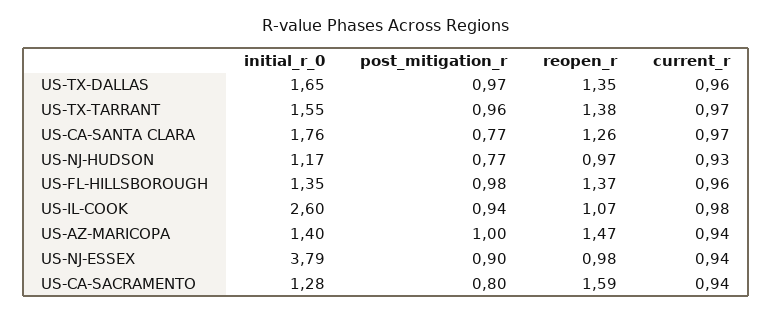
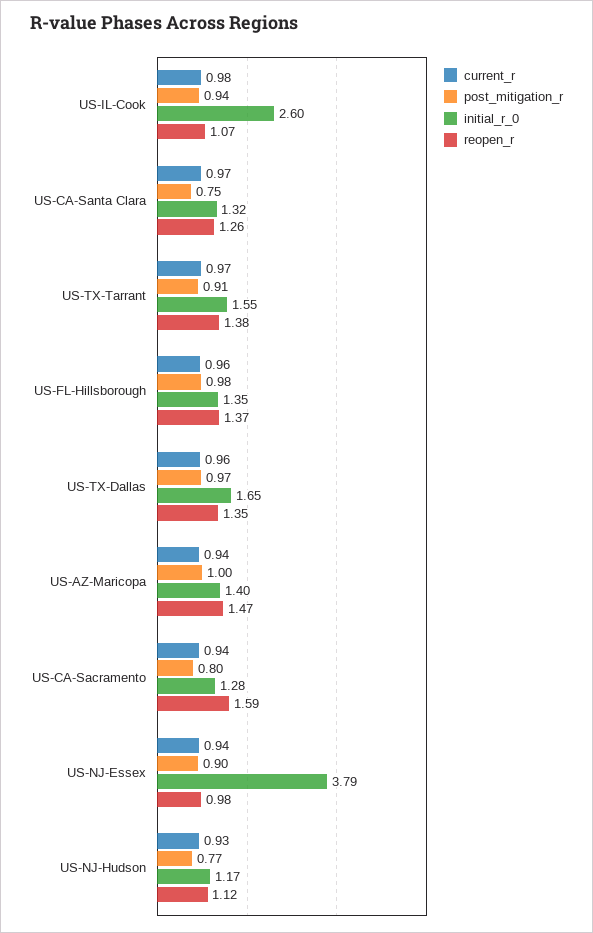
post_mitigation_r, US-TX-TARRANT: 0.96 -> 0.91
initial_r_0, US-CA-SANTA CLARA: 1.76 -> 1.32
post_mitigation_r, US-CA-SANTA CLARA: 0.77 -> 0.75
reopen_r, US-NJ-HUDSON: 0.97 -> 1.12

